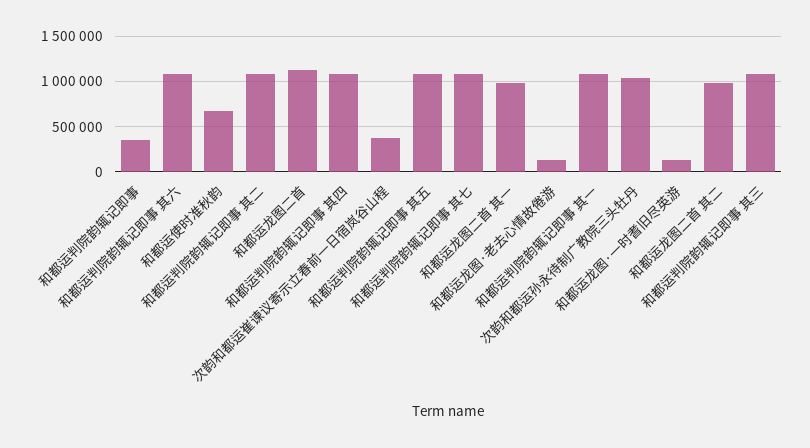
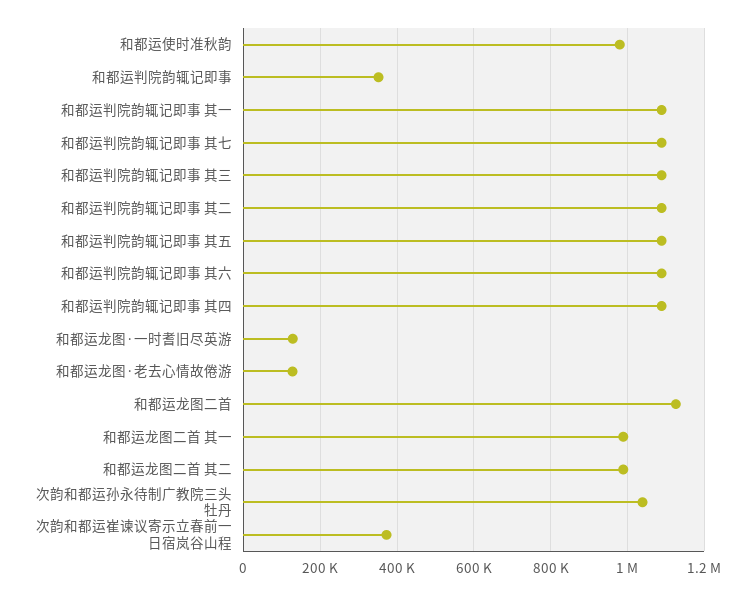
和都运使时准秋韵: 700000 -> 980000

